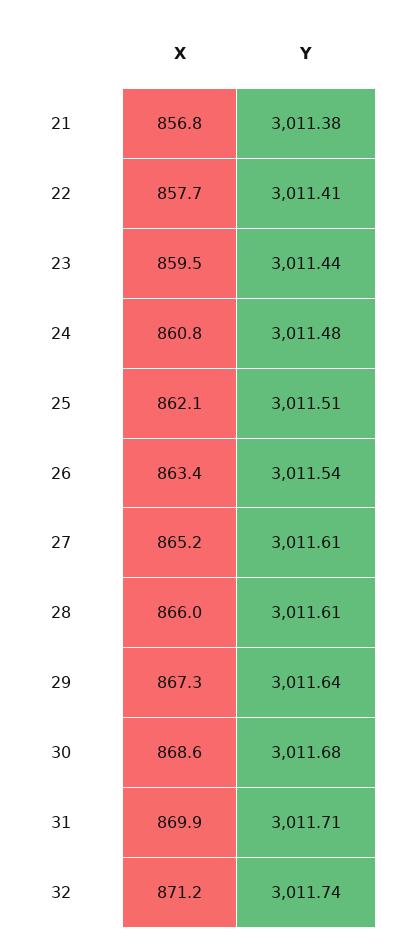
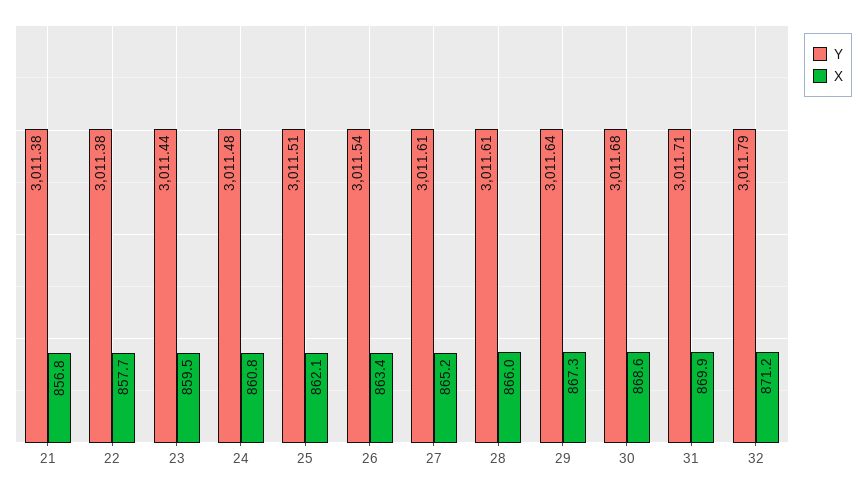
Y, 22: 3011.41 -> 3011.38
Y, 32: 3011.74 -> 3011.79

